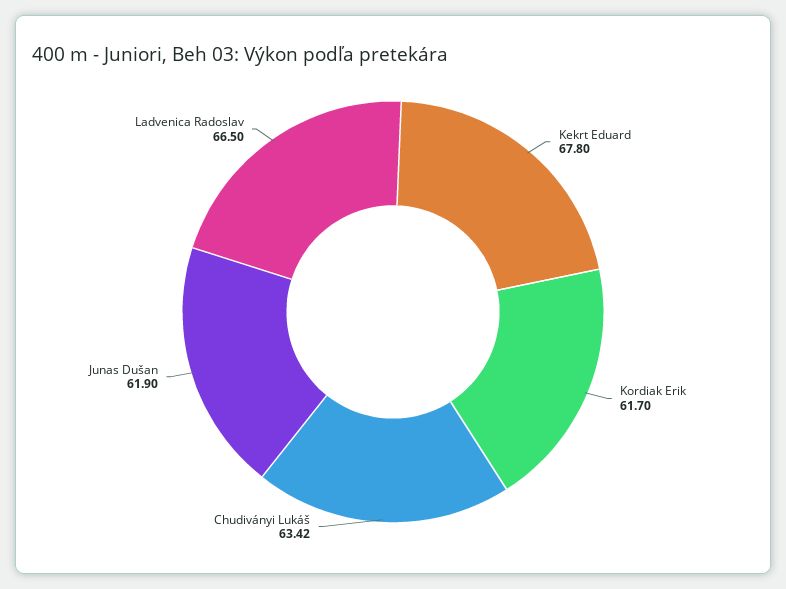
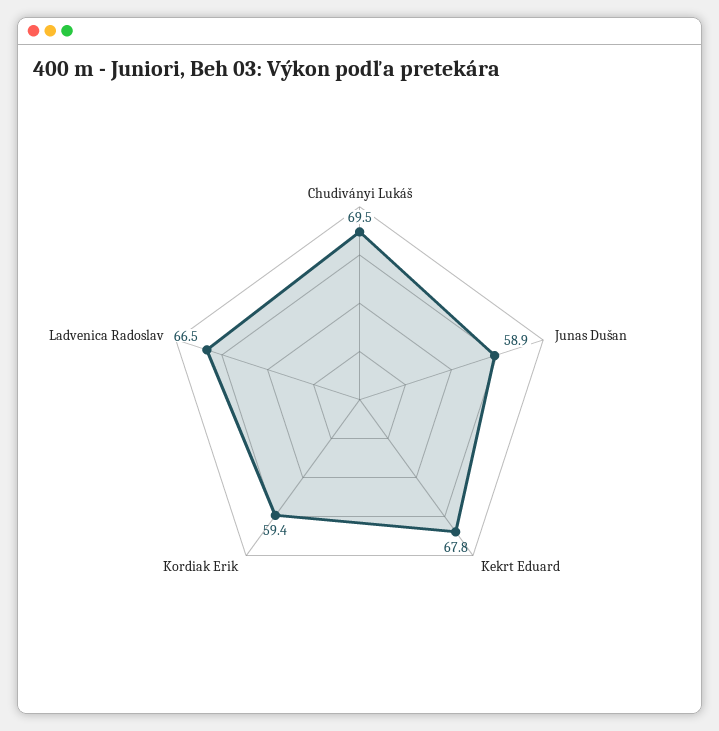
Kordiak Erik: 61.7 -> 59.4
Chudiványi Lukáš: 63.42 -> 69.5
Junas Dušan: 61.9 -> 58.9

